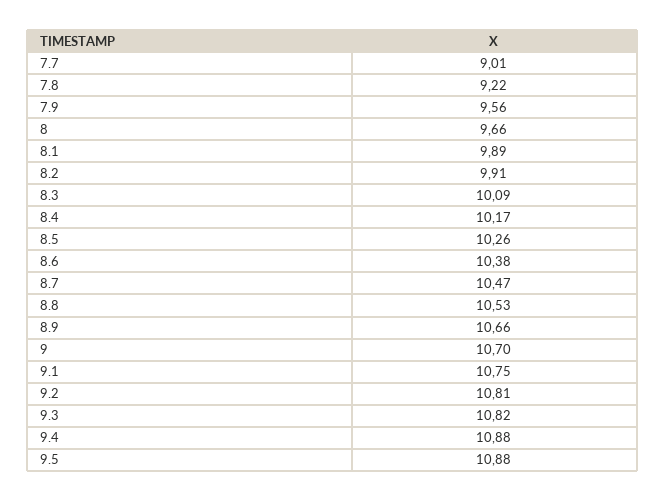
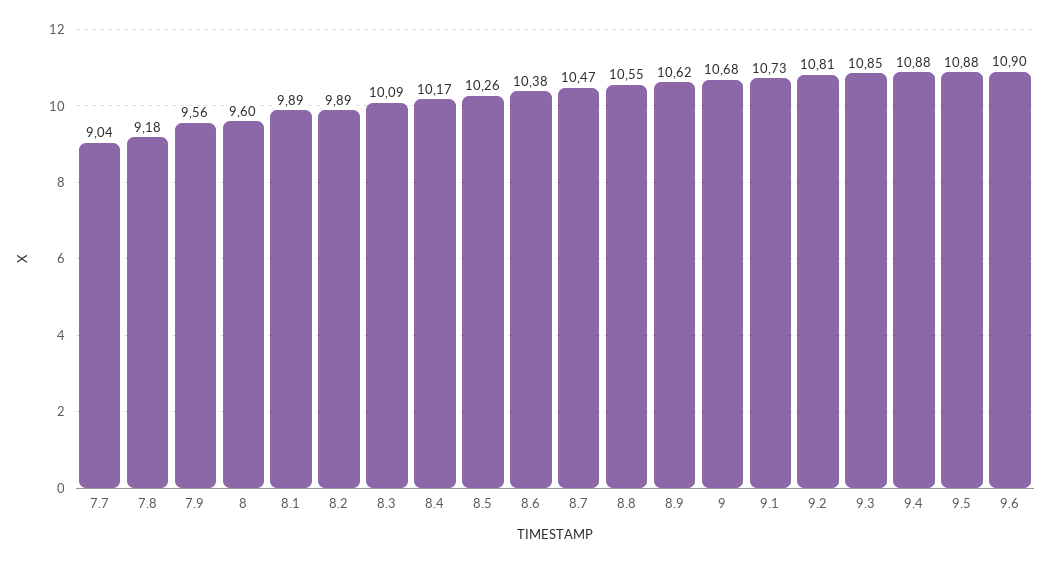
7.7: 9.01 -> 9.04
7.8: 9.22 -> 9.18
8: 9.66 -> 9.6
8.2: 9.91 -> 9.89
8.8: 10.53 -> 10.55
8.9: 10.66 -> 10.62
9: 10.7 -> 10.68
9.1: 10.75 -> 10.73
9.3: 10.82 -> 10.85
9.6: none -> 10.9

